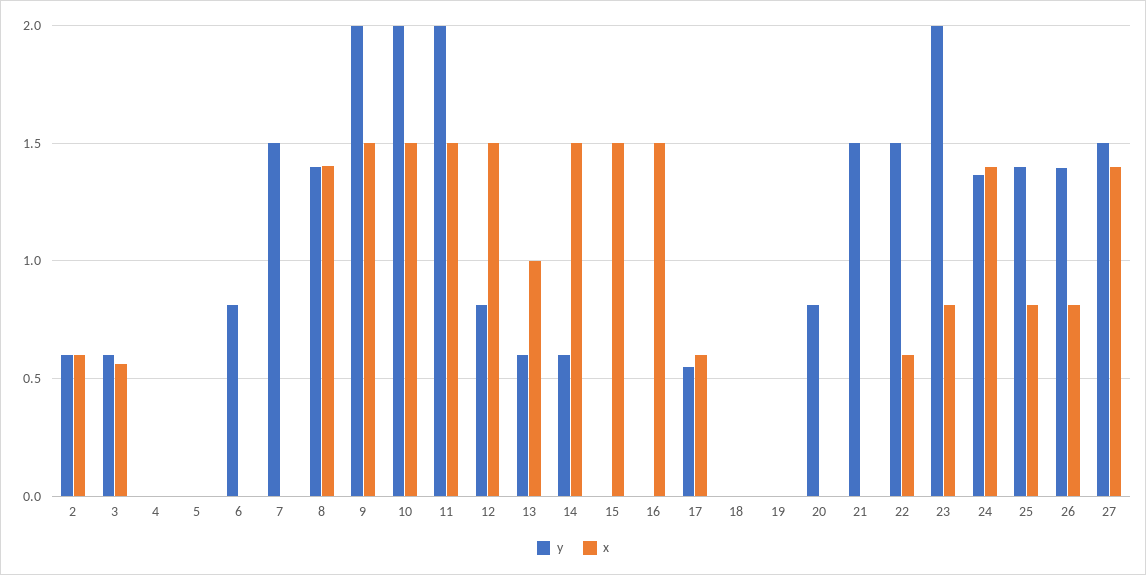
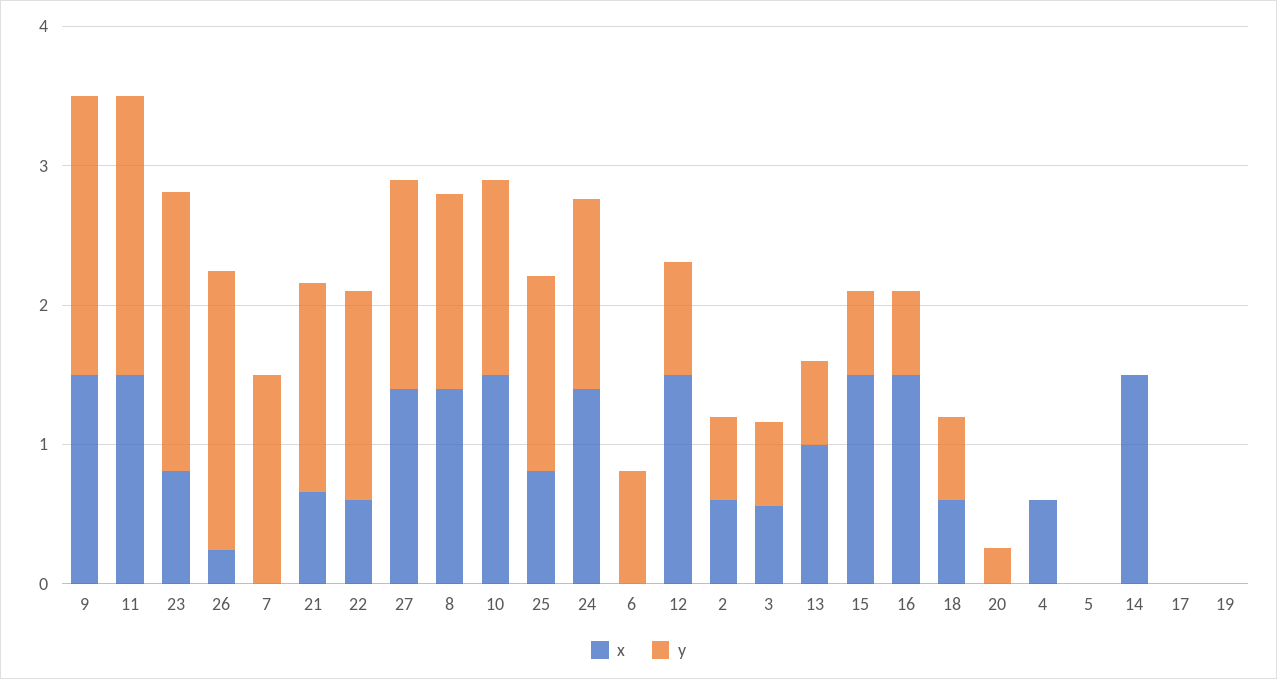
x, 4: 0 -> 0.6
y, 10: 2 -> 1.4
y, 14: 0.6 -> 0
y, 15: 0 -> 0.6
y, 16: 0 -> 0.6
y, 17: 0.55 -> 0
x, 17: 0.6 -> 0
y, 18: 0 -> 0.6
x, 18: 0 -> 0.6
y, 20: 0.8 -> 0.2
x, 21: 0 -> 0.6
y, 26: 1.4 -> 2
x, 26: 0.8 -> 0.2

